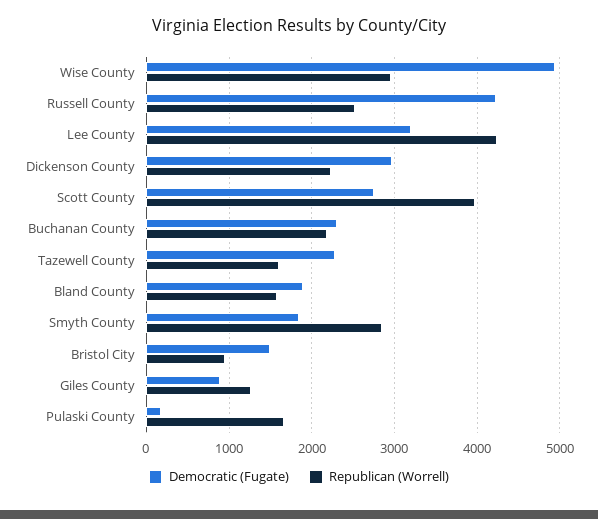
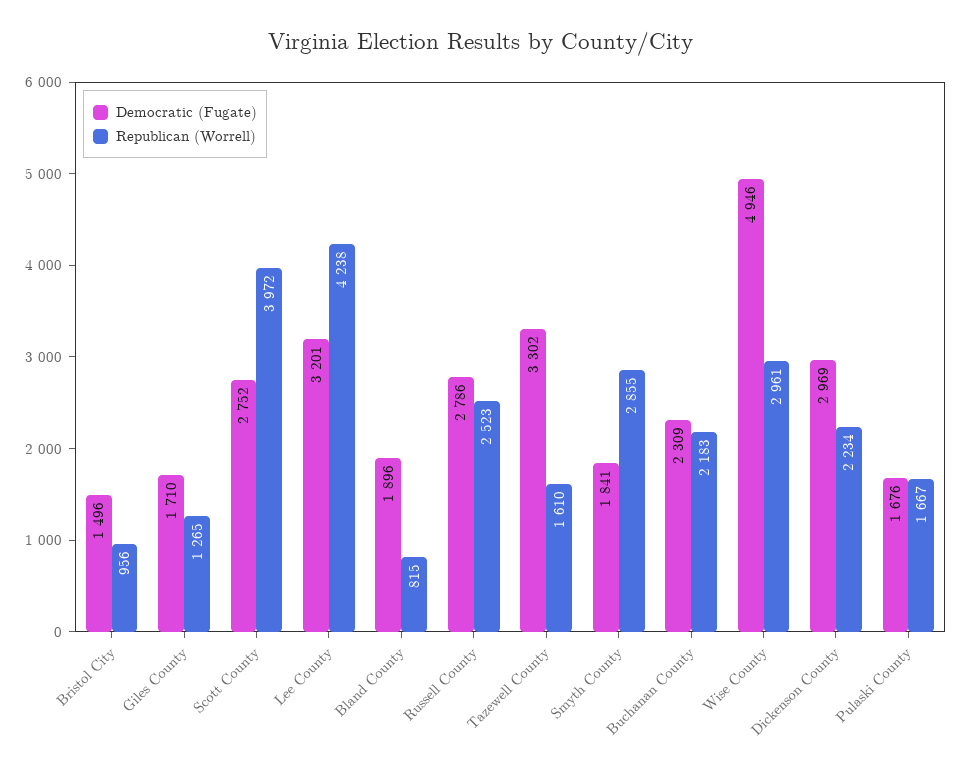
Democratic (Fugate), Russell County: 4200 -> 2786
Democratic (Fugate), Tazewell County: 2300 -> 3302
Republican (Worrell), Bland County: 1600 -> 815
Democratic (Fugate), Giles County: 900 -> 1710
Democratic (Fugate), Pulaski County: 200 -> 1676

